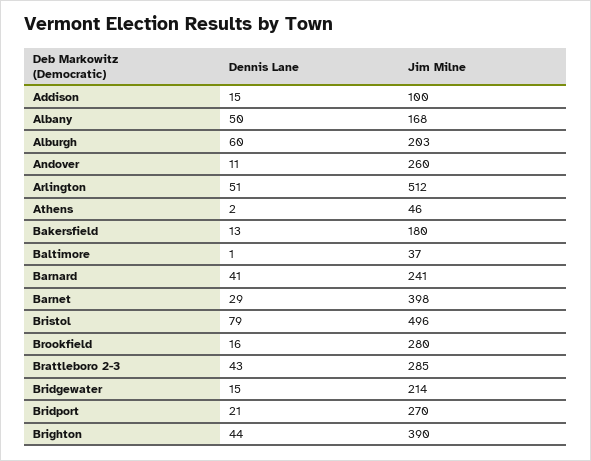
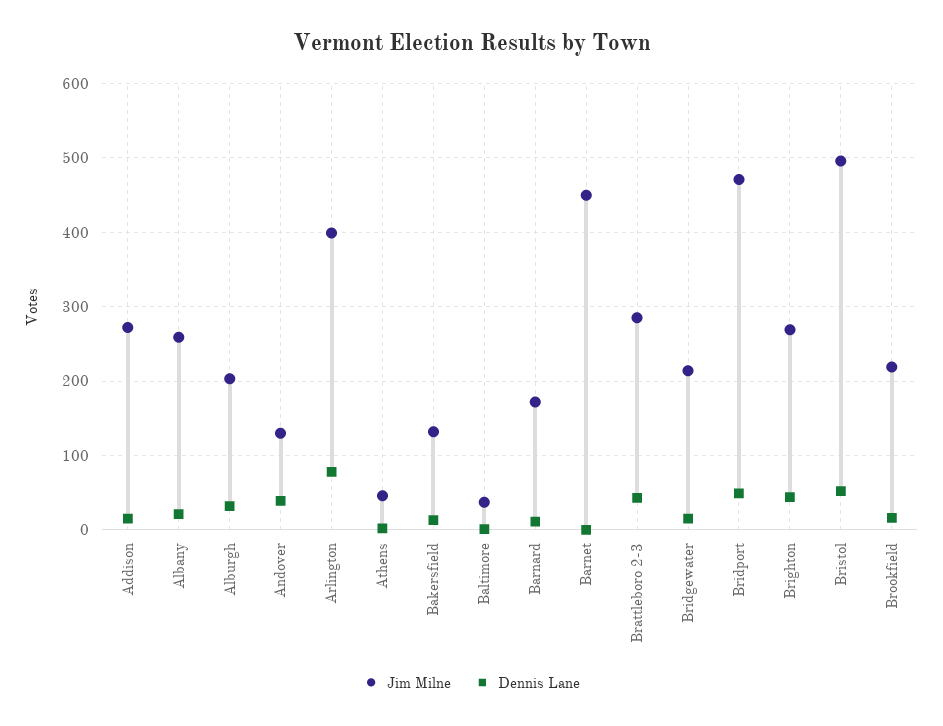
Jim Milne, Addison: 100 -> 270
Dennis Lane, Albany: 50 -> 20
Jim Milne, Albany: 168 -> 260
Dennis Lane, Alburgh: 60 -> 30
Dennis Lane, Andover: 11 -> 40
Jim Milne, Andover: 260 -> 130
Dennis Lane, Arlington: 51 -> 80
Jim Milne, Arlington: 512 -> 400
Jim Milne, Bakersfield: 180 -> 130
Dennis Lane, Barnard: 41 -> 10
Jim Milne, Barnard: 241 -> 170
Dennis Lane, Barnet: 29 -> 0
Jim Milne, Barnet: 398 -> 450
Dennis Lane, Bristol: 79 -> 50
Jim Milne, Brookfield: 280 -> 220
Dennis Lane, Bridport: 21 -> 50
Jim Milne, Bridport: 270 -> 470
Jim Milne, Brighton: 390 -> 270

